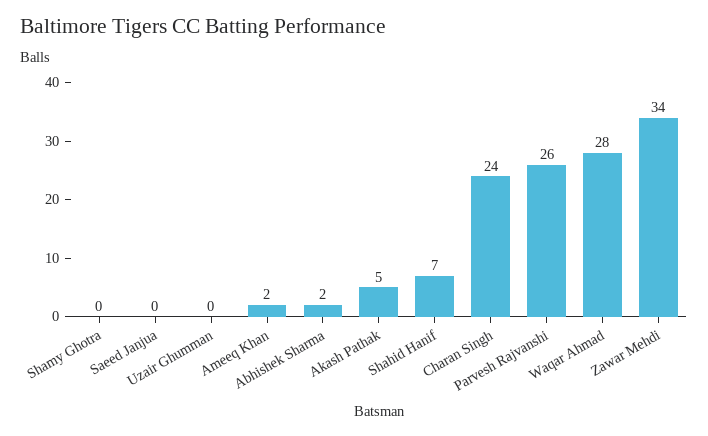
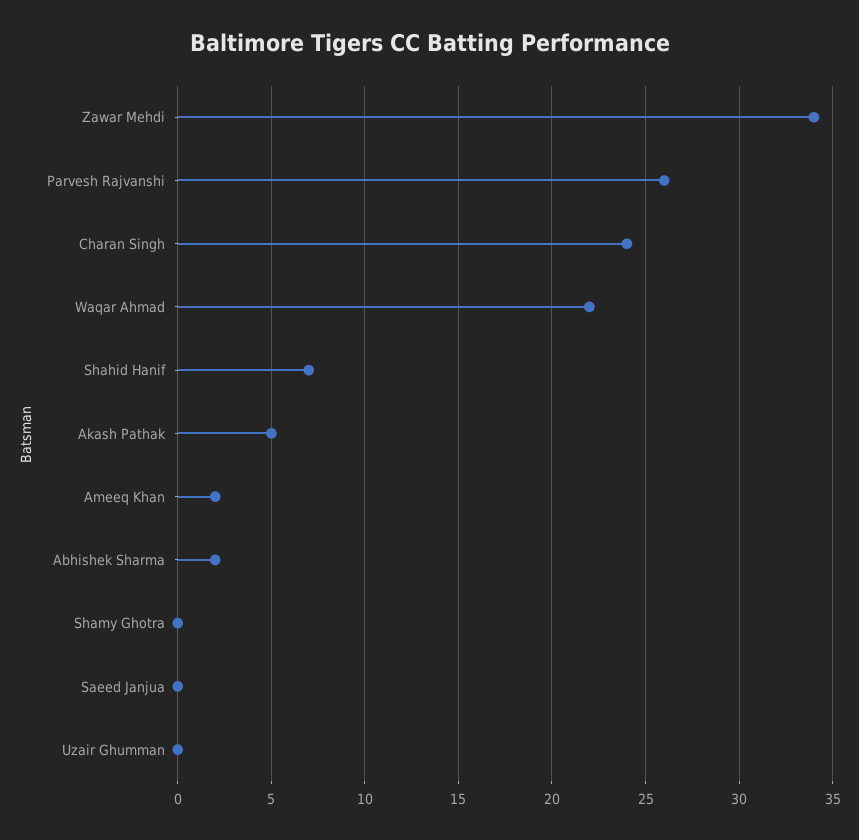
Waqar Ahmad: 28 -> 22

